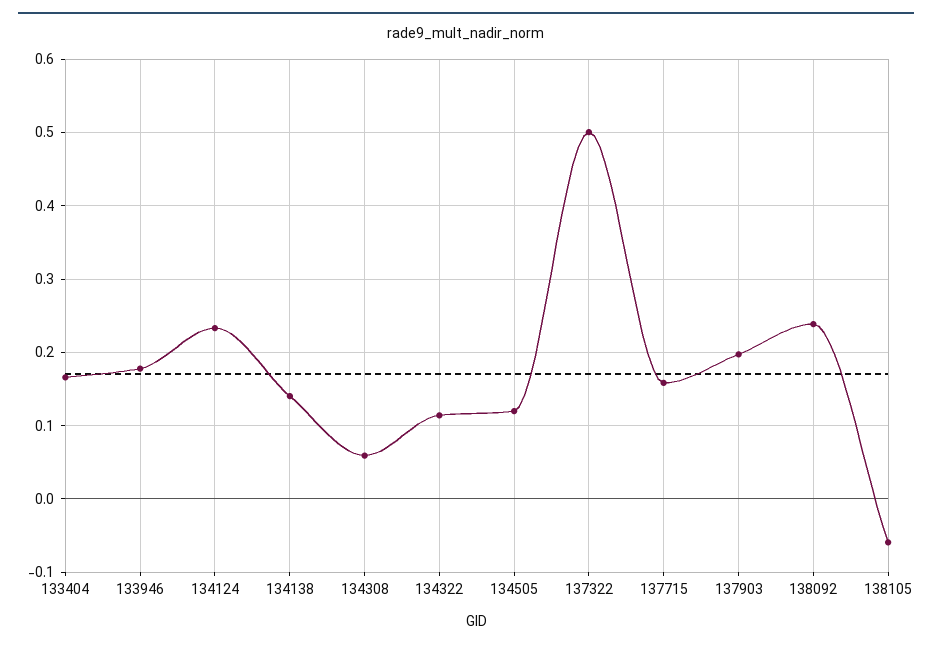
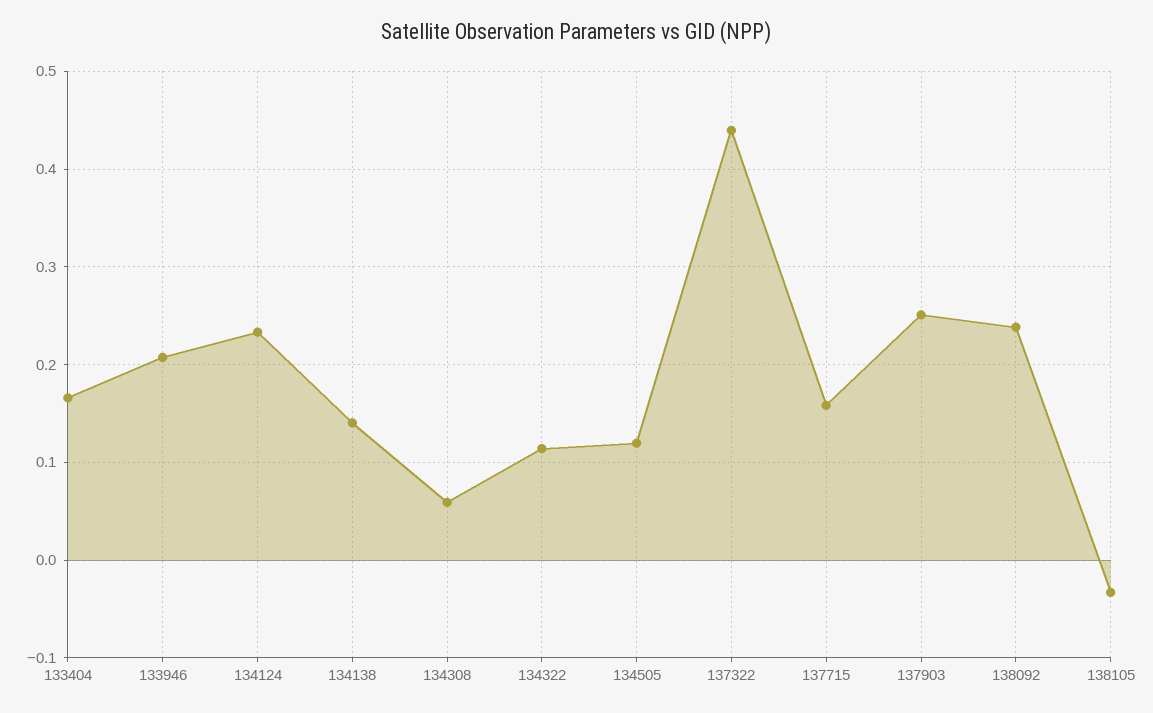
133946: 0.18 -> 0.21
137322: 0.5 -> 0.44
137903: 0.2 -> 0.25
138105: -0.06 -> -0.03

